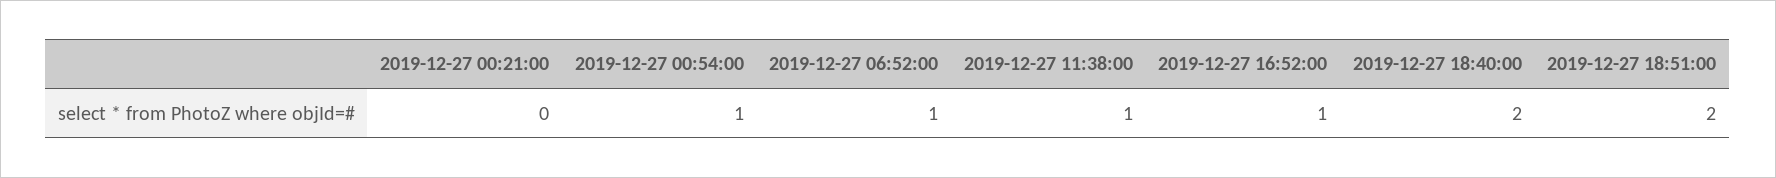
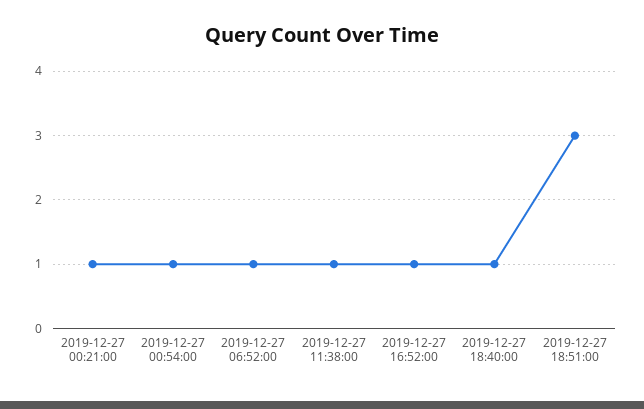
2019-12-27 00:21:00: 0 -> 1
2019-12-27 18:40:00: 2 -> 1
2019-12-27 18:51:00: 2 -> 3

